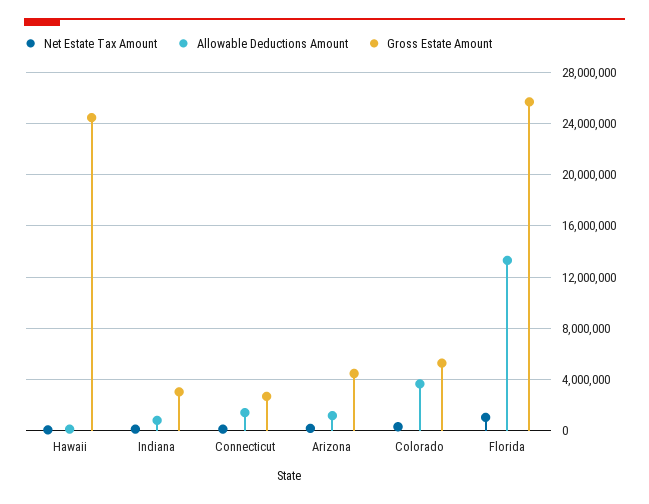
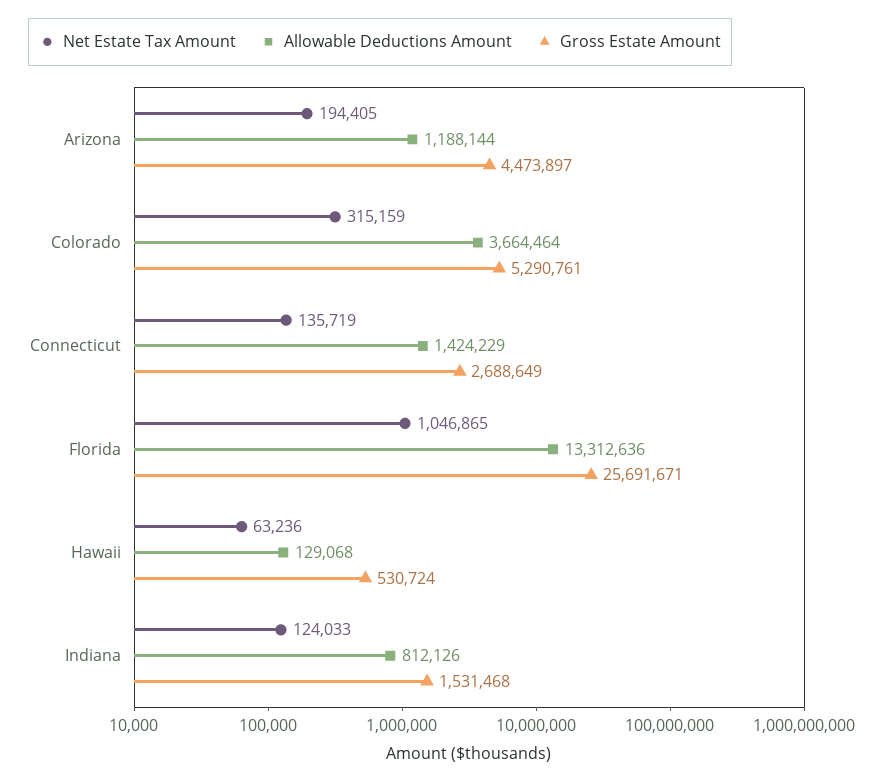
Gross Estate Amount, Hawaii: 24500000 -> 530724
Gross Estate Amount, Indiana: 3000000 -> 1531468

